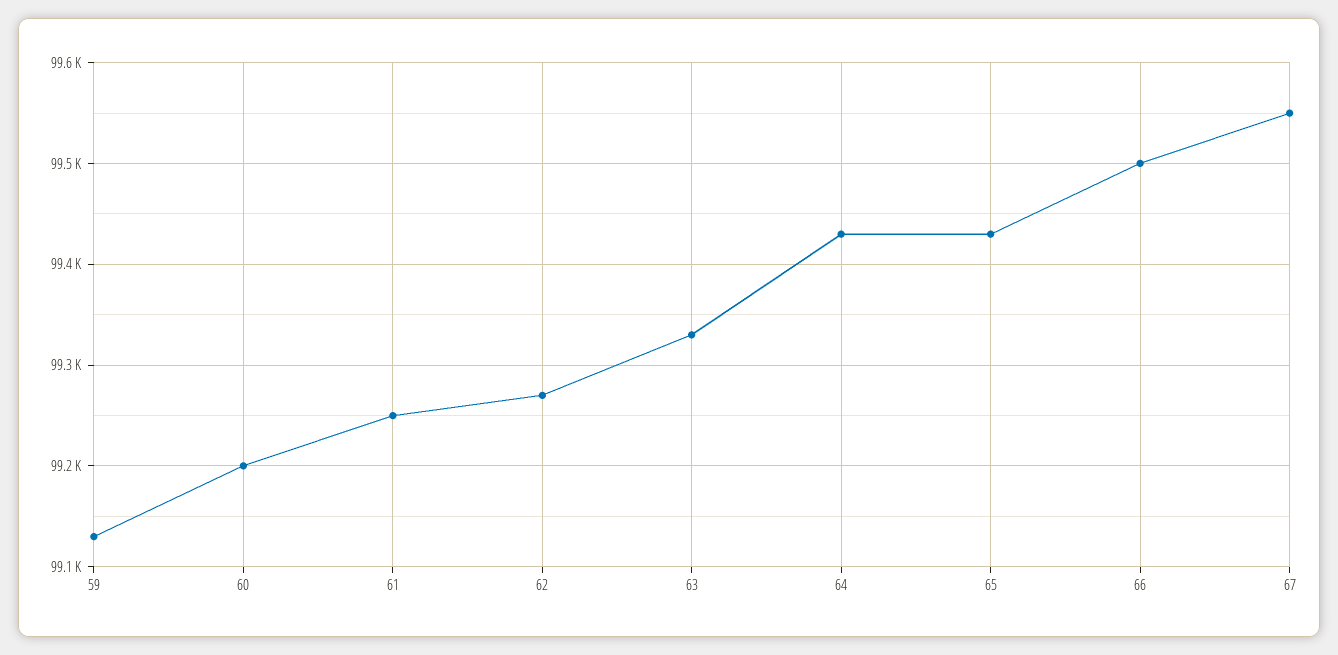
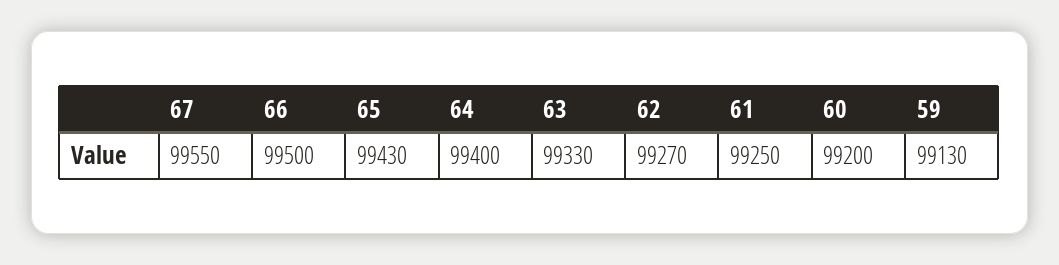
64: 99430 -> 99400

